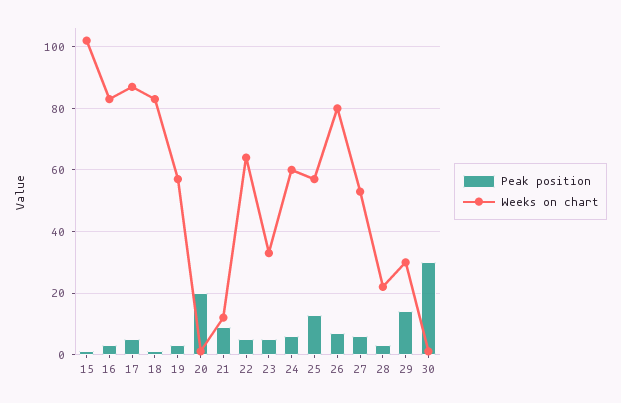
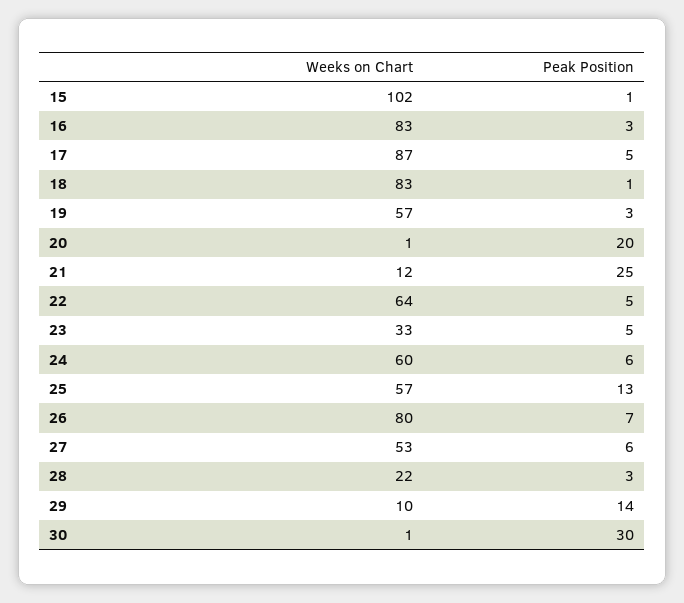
Peak position, 21: 10 -> 25
Weeks on chart, 29: 30 -> 10

